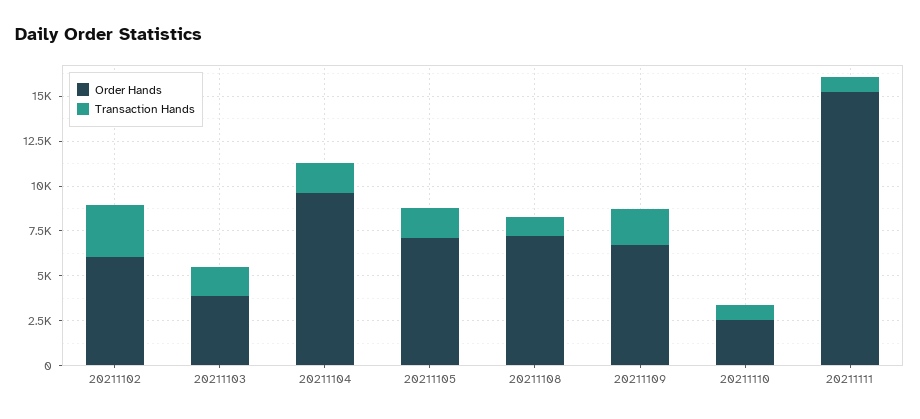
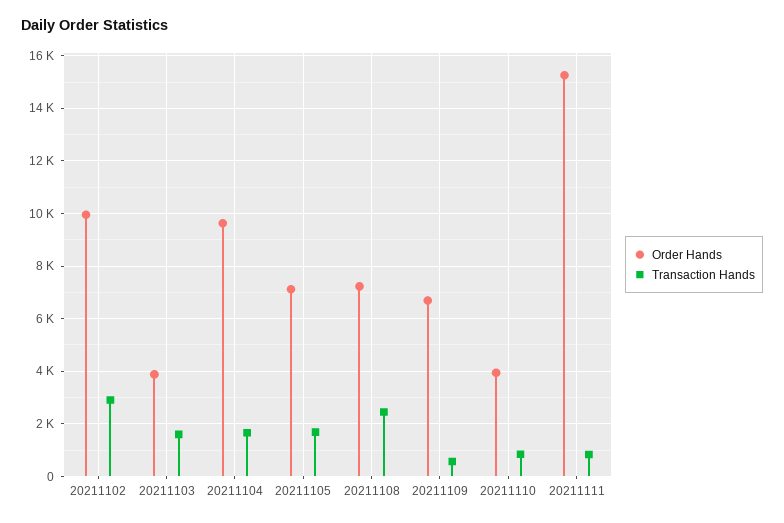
Order Hands, 20211102: 6000 -> 10000
Transaction Hands, 20211108: 1000 -> 2500
Transaction Hands, 20211109: 2000 -> 500
Order Hands, 20211110: 2500 -> 4000

